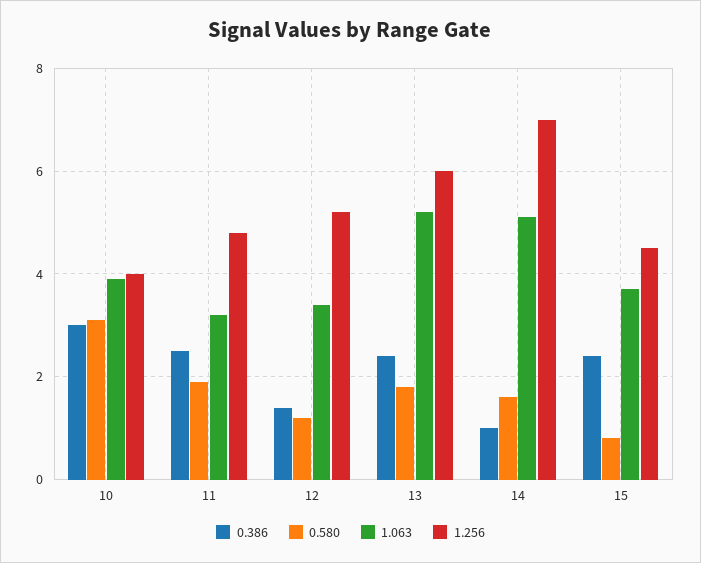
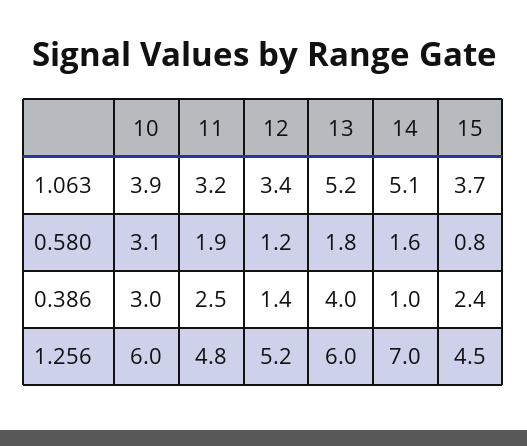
1.256, 10: 4 -> 6
0.386, 13: 2.5 -> 4

